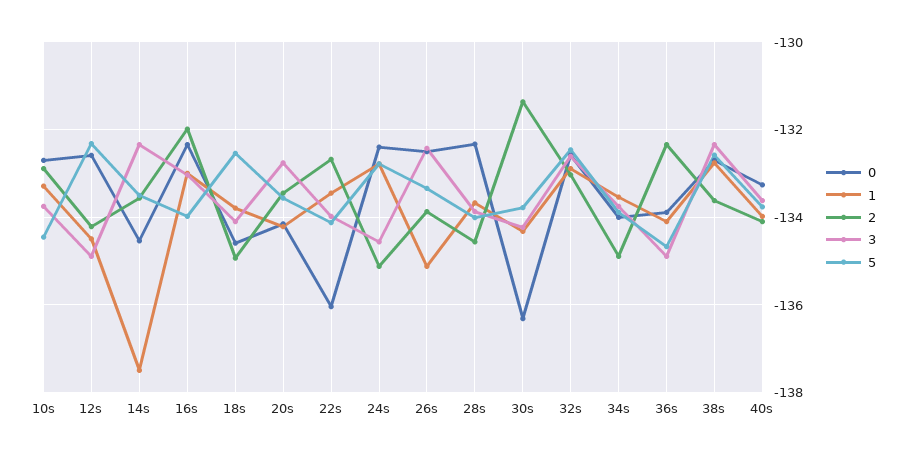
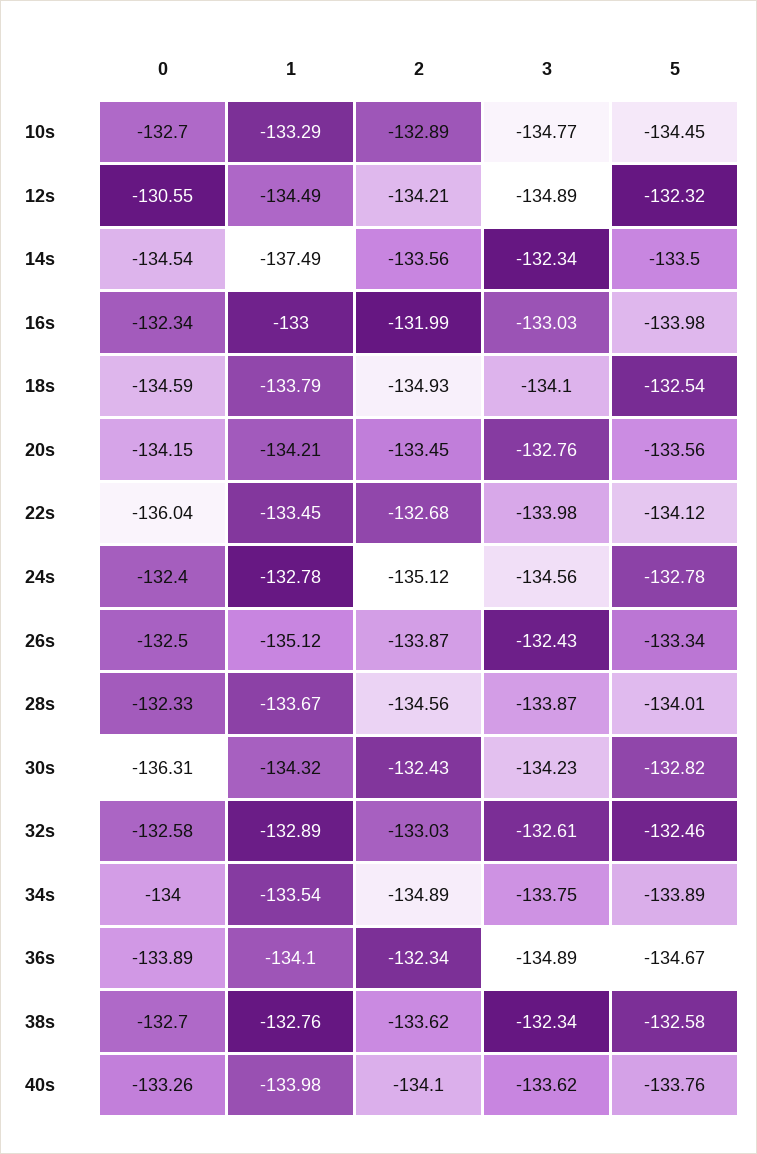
3, 10s: -133.8 -> -134.77
0, 12s: -132.6 -> -130.55
2, 30s: -131.4 -> -132.43
5, 30s: -133.8 -> -132.82

